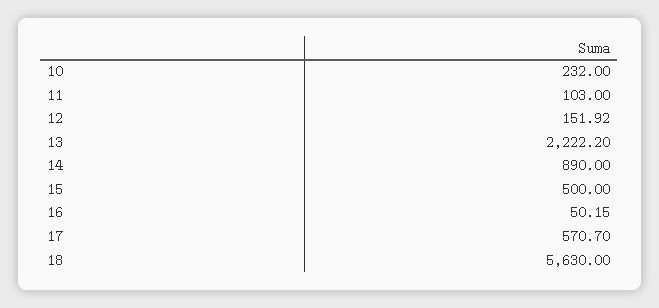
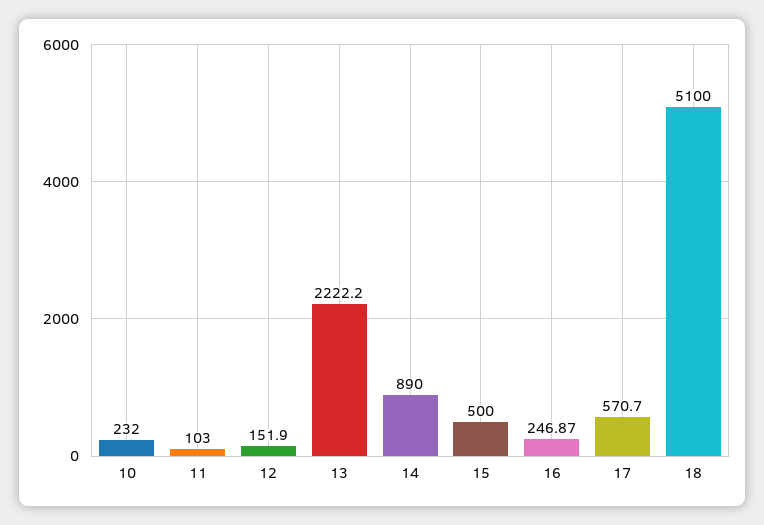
12: 151.92 -> 151.9
16: 50.15 -> 246.87
18: 5630 -> 5100

